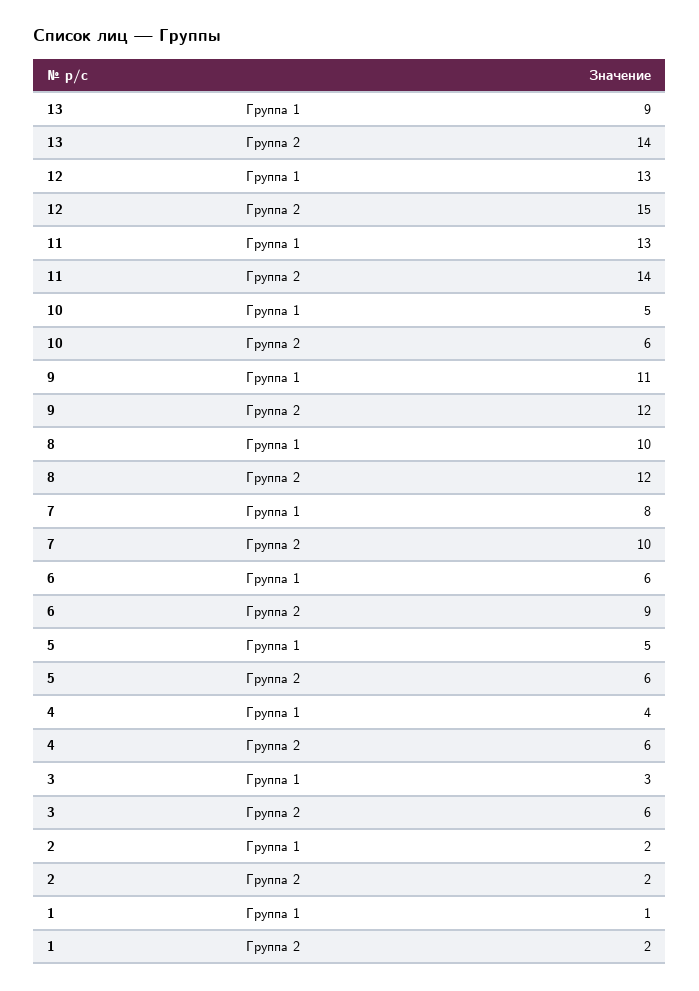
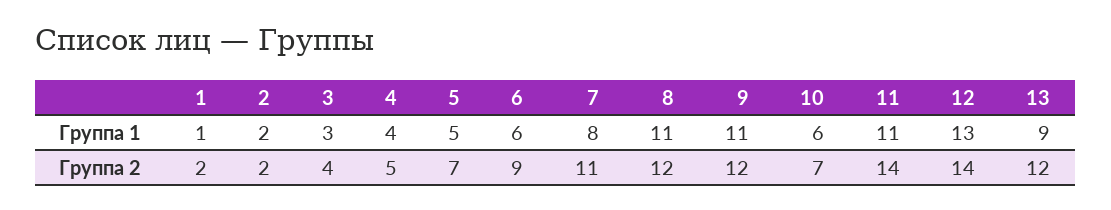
13, Группа 2: 14 -> 12
12, Группа 2: 15 -> 14
11, Группа 1: 13 -> 11
10, Группа 1: 5 -> 6
10, Группа 2: 6 -> 7
8, Группа 1: 10 -> 11
7, Группа 2: 10 -> 11
5, Группа 2: 6 -> 7
4, Группа 2: 6 -> 5
3, Группа 2: 6 -> 4

